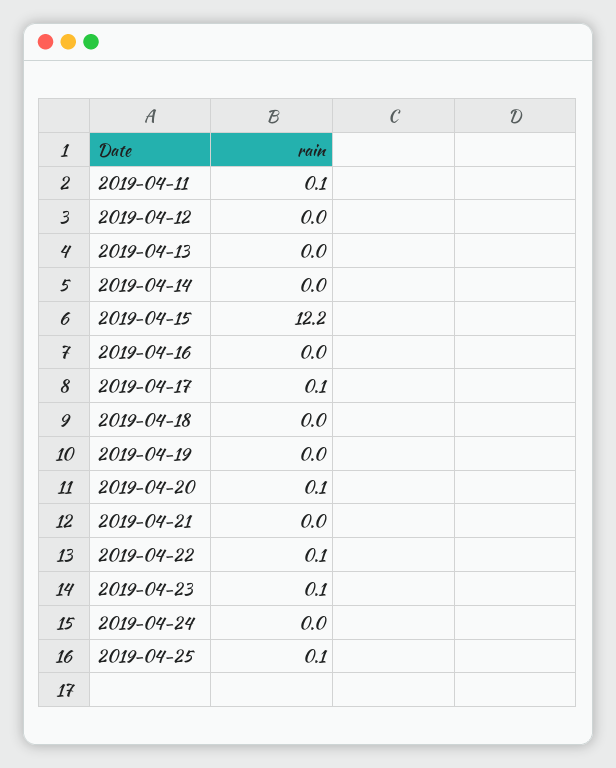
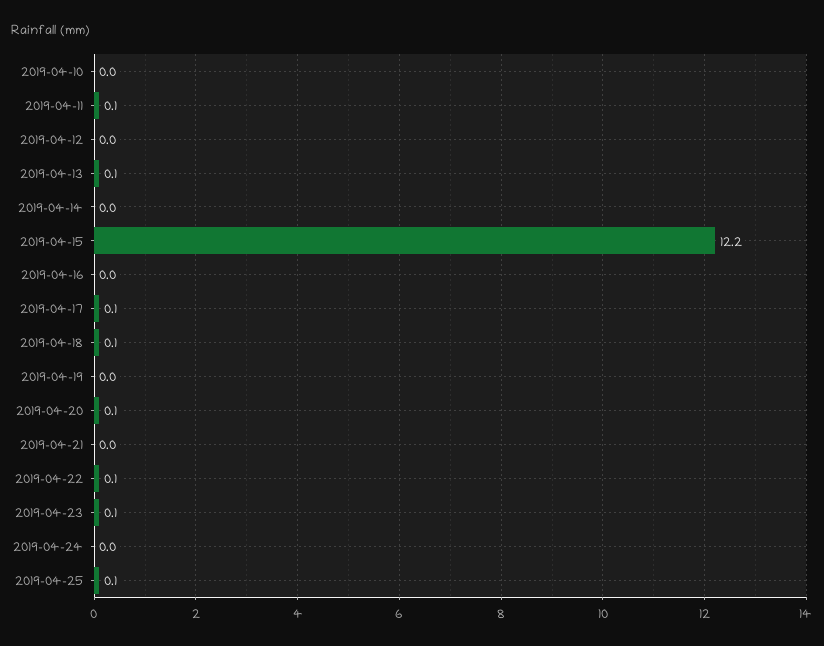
2019-04-13: 0 -> 0.1
2019-04-18: 0 -> 0.1
2019-04-10: none -> 0

